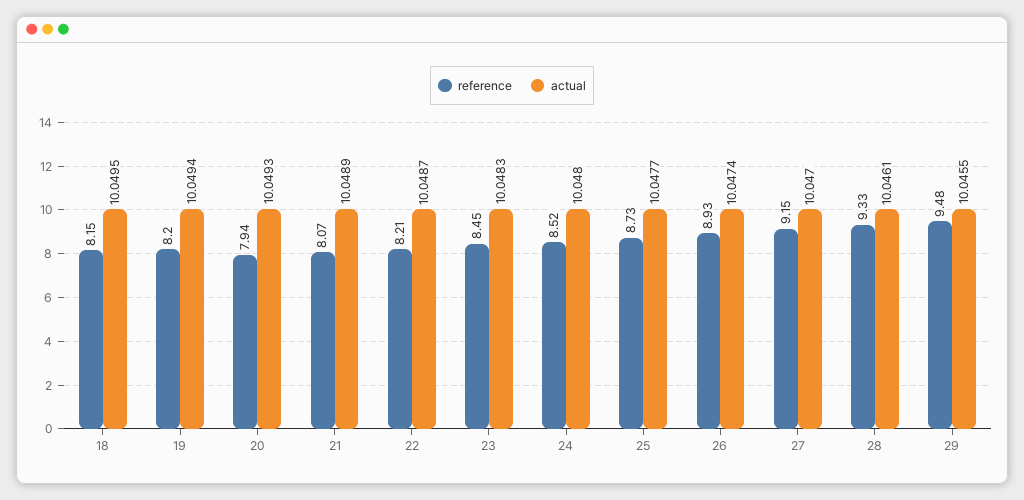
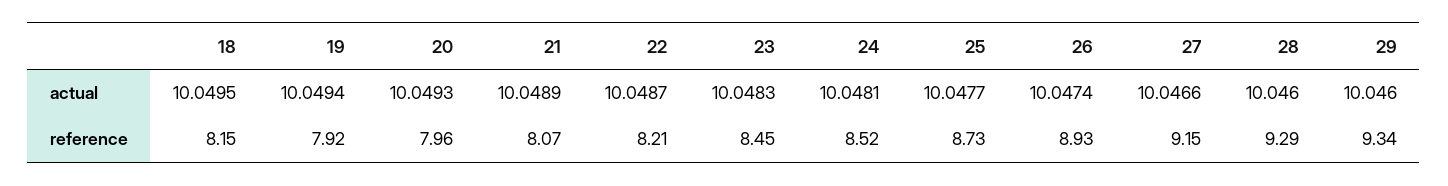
reference, 19: 8.2 -> 7.92
reference, 20: 7.94 -> 7.96
actual, 24: 10.048 -> 10.0481
actual, 27: 10.047 -> 10.0466
reference, 28: 9.33 -> 9.29
actual, 28: 10.0461 -> 10.046
reference, 29: 9.48 -> 9.34
actual, 29: 10.0455 -> 10.046

